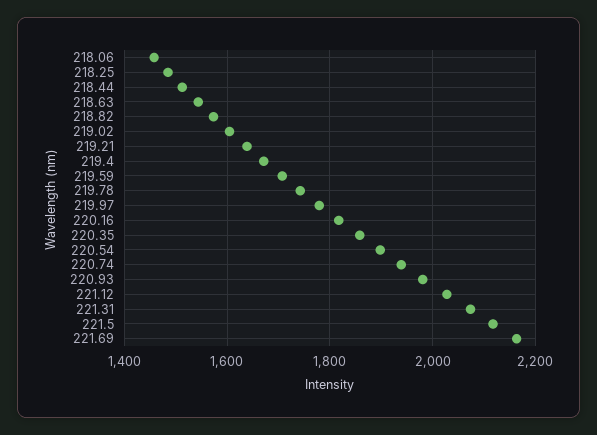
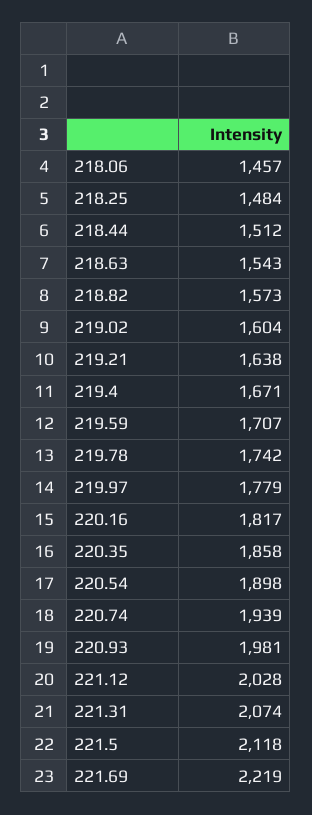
221.69: 2160 -> 2219

